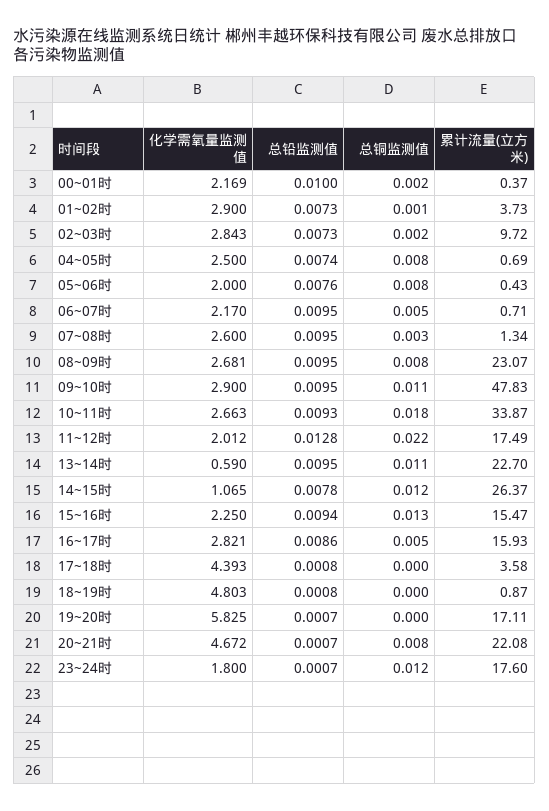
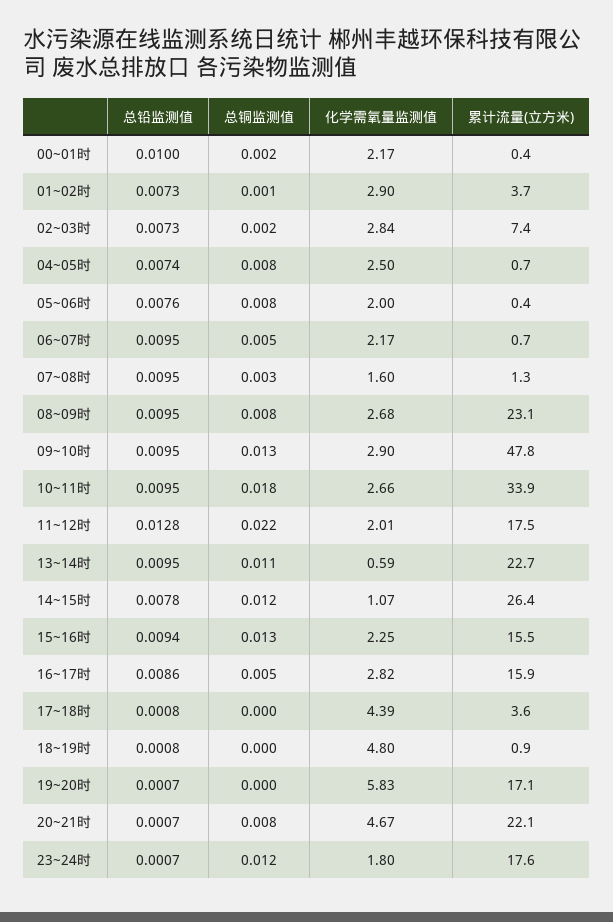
累计流量(立方米), 02~03时: 9.72 -> 7.4
化学需氧量监测值, 07~08时: 2.6 -> 1.6
总铜监测值, 09~10时: 0.011 -> 0.013
总铅监测值, 10~11时: 0.0093 -> 0.0095

